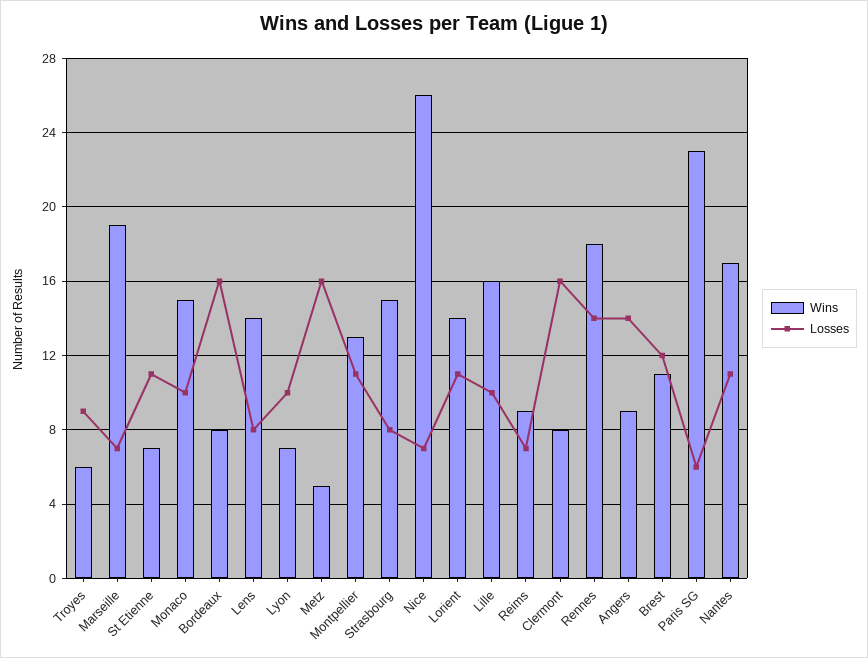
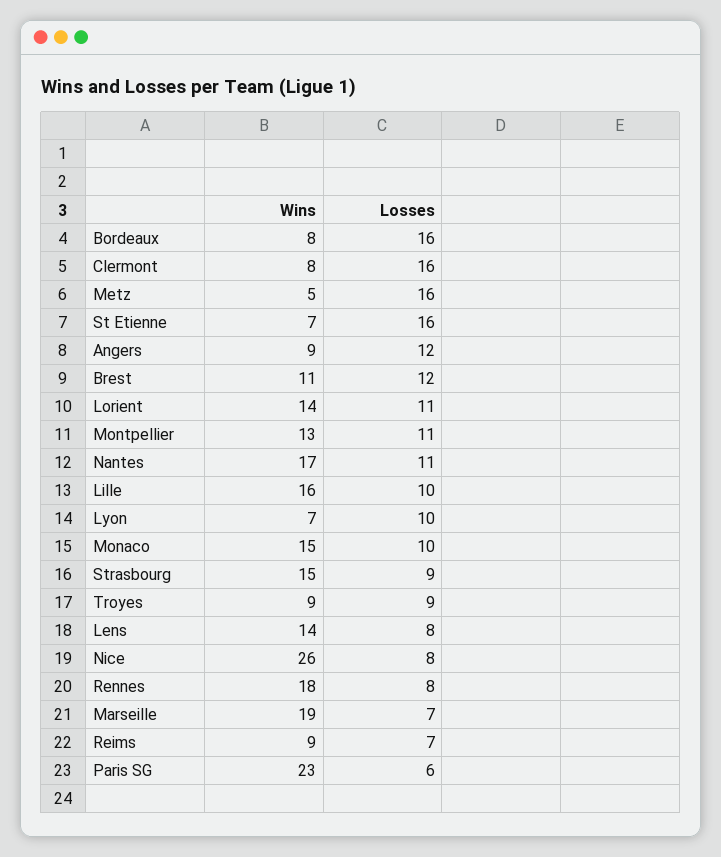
Wins, Troyes: 6 -> 9
Losses, St Etienne: 11 -> 16
Losses, Strasbourg: 8 -> 9
Losses, Nice: 7 -> 8
Losses, Rennes: 14 -> 8
Losses, Angers: 14 -> 12

